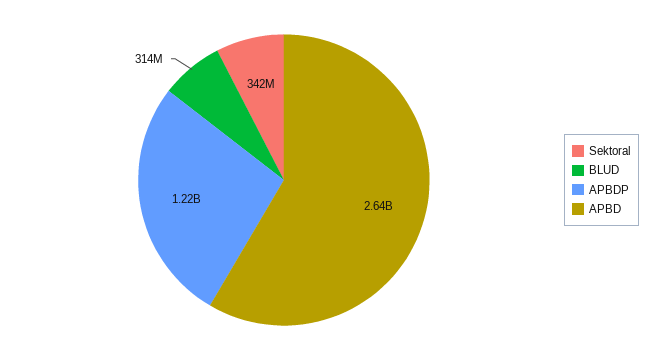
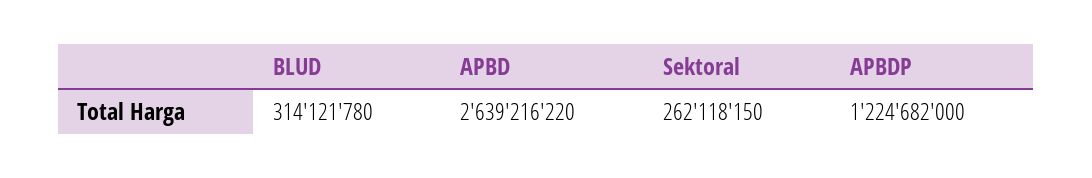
Sektoral: 342000000 -> 262118150

